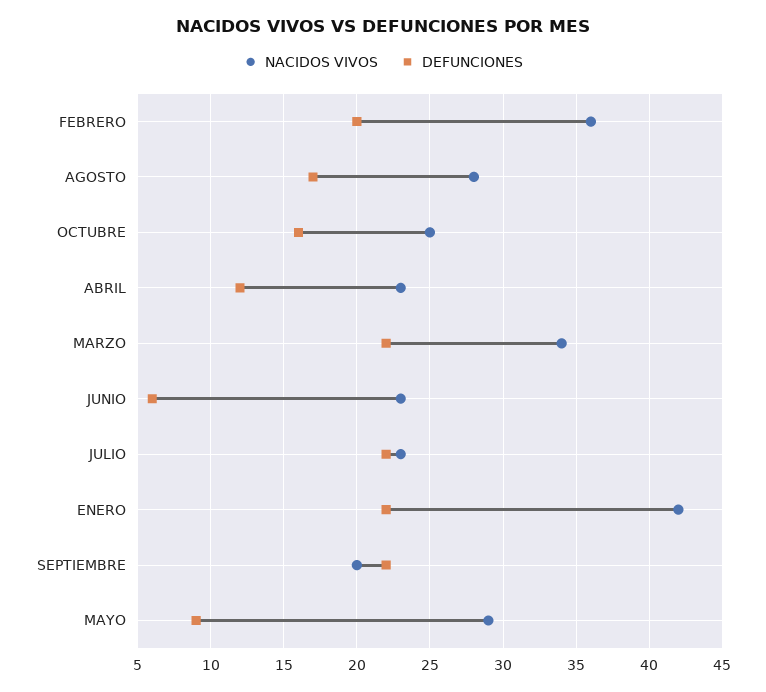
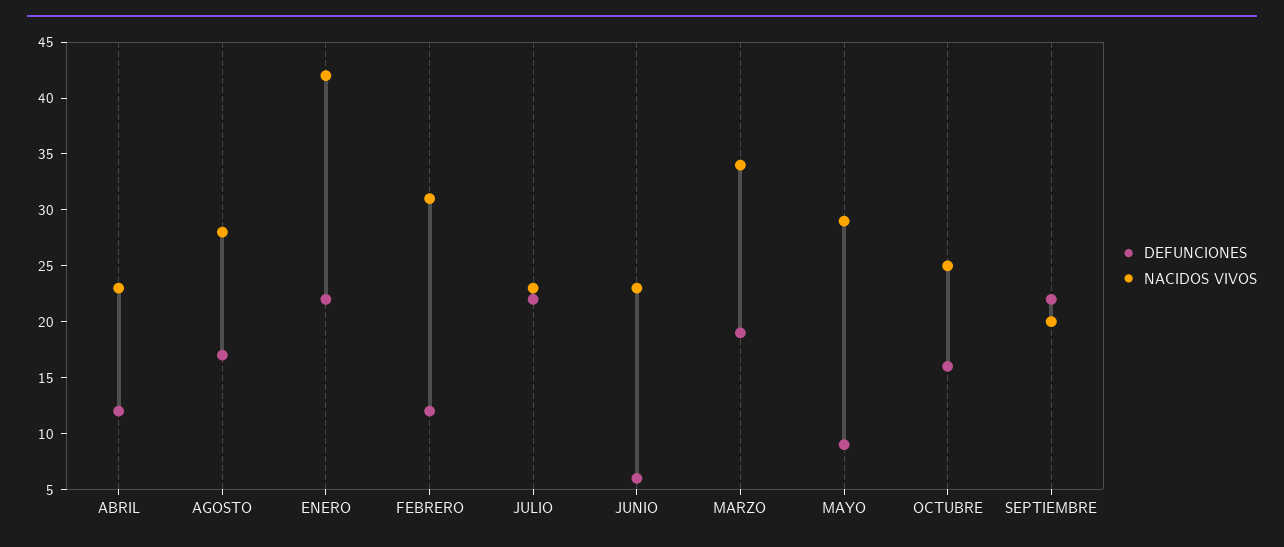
NACIDOS VIVOS, FEBRERO: 36 -> 31
DEFUNCIONES, FEBRERO: 20 -> 12
DEFUNCIONES, MARZO: 22 -> 19

